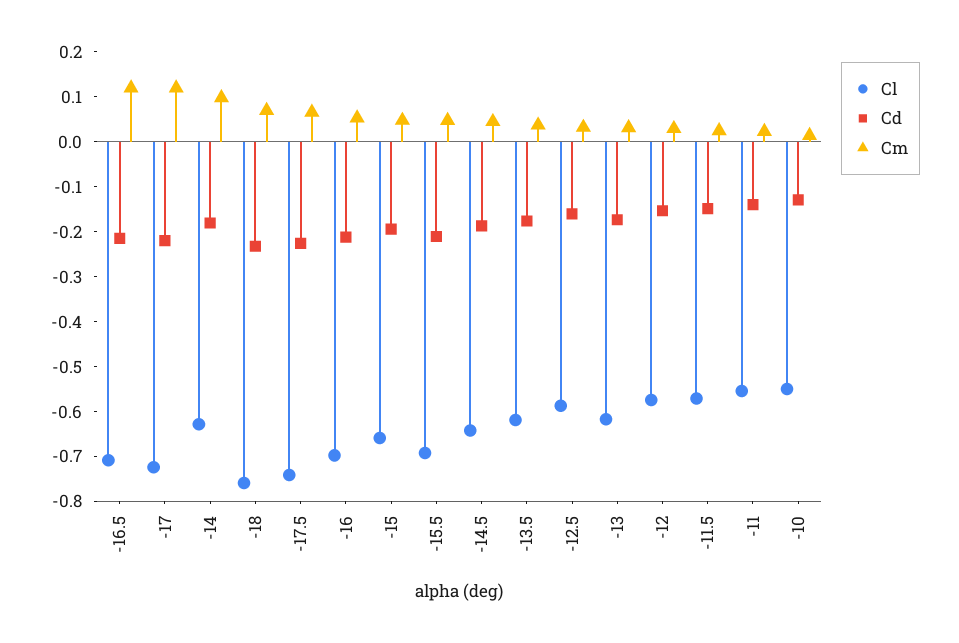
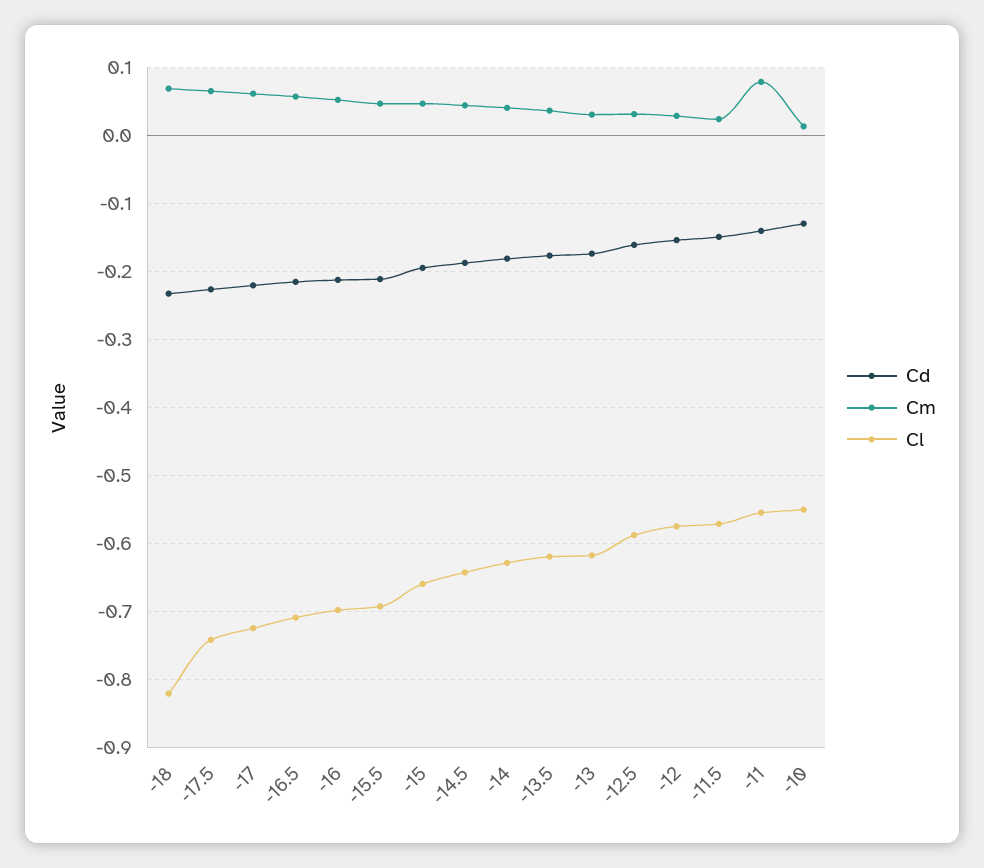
Cm, -16.5: 0.12 -> 0.06
Cm, -17: 0.12 -> 0.06
Cm, -14: 0.1 -> 0.04
Cl, -18: -0.76 -> -0.82
Cm, -11: 0.02 -> 0.08

